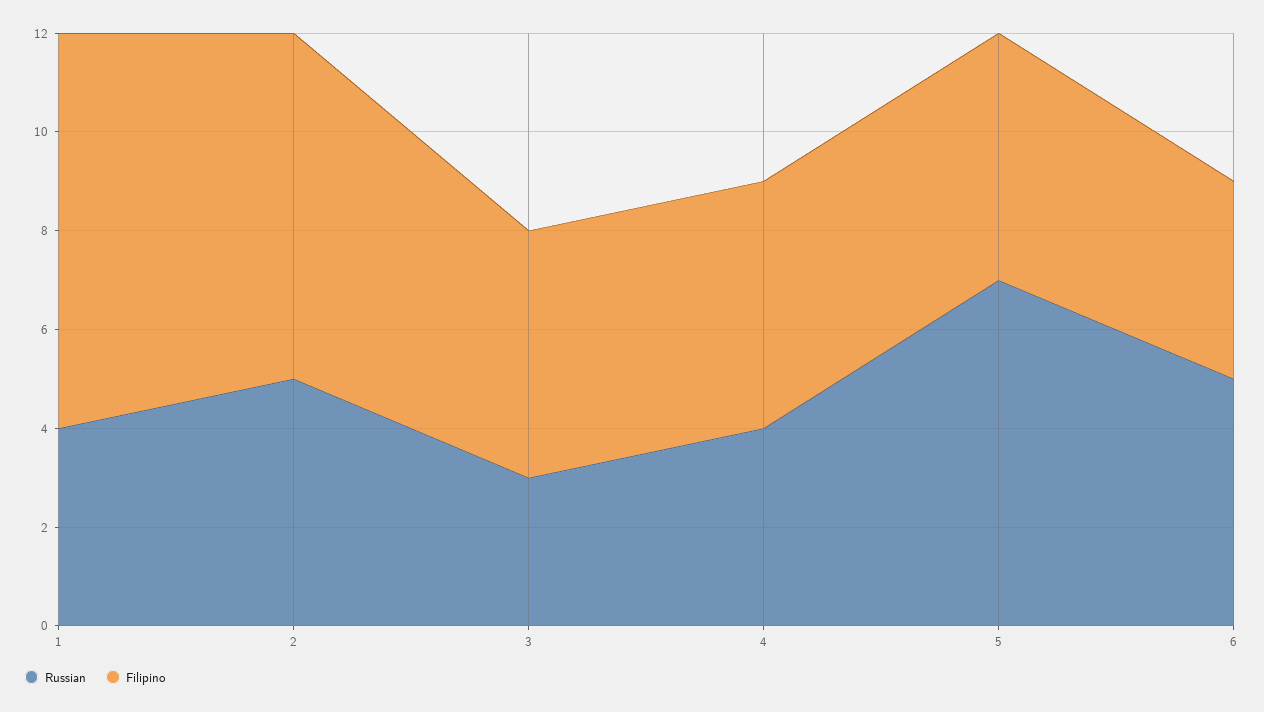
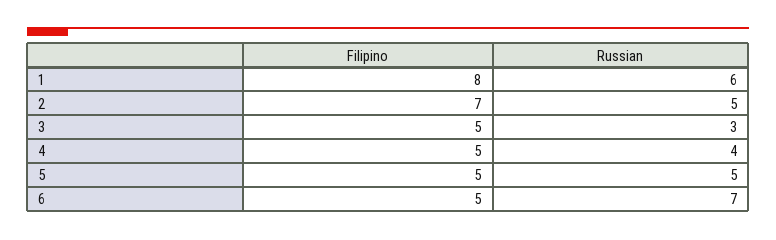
Russian, 1: 4 -> 6
Russian, 5: 7 -> 5
Russian, 6: 5 -> 7
Filipino, 6: 4 -> 5

